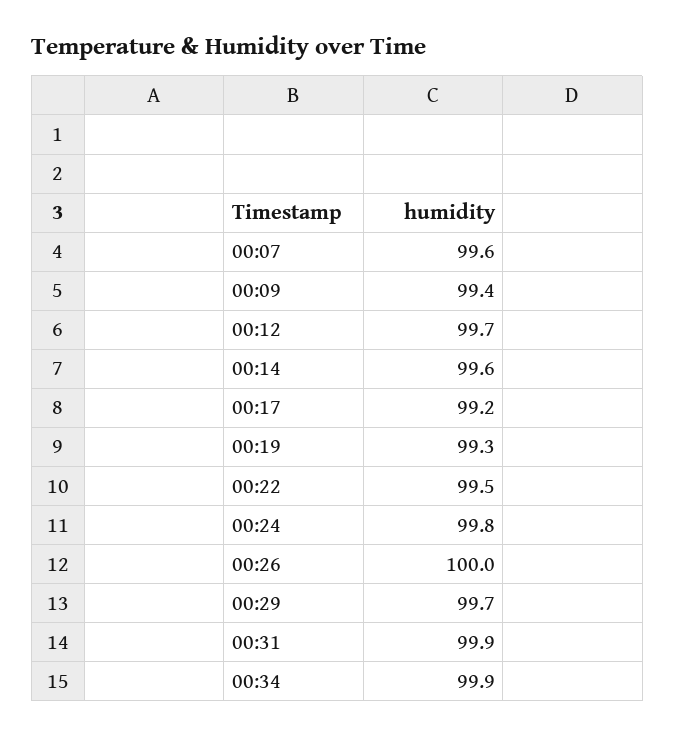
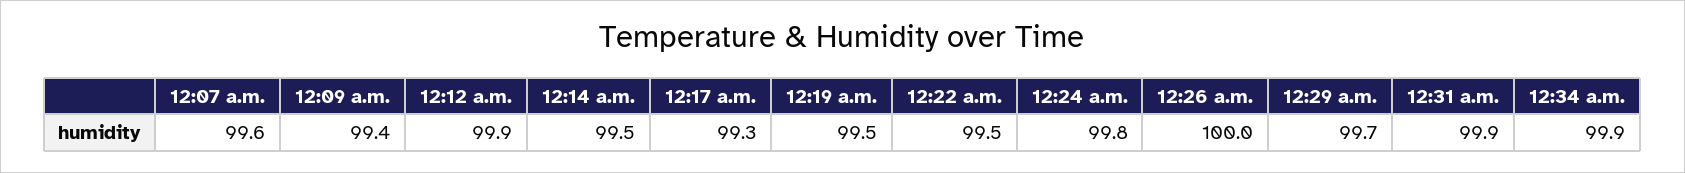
00:12: 99.7 -> 99.9
00:14: 99.6 -> 99.5
00:17: 99.2 -> 99.3
00:19: 99.3 -> 99.5

